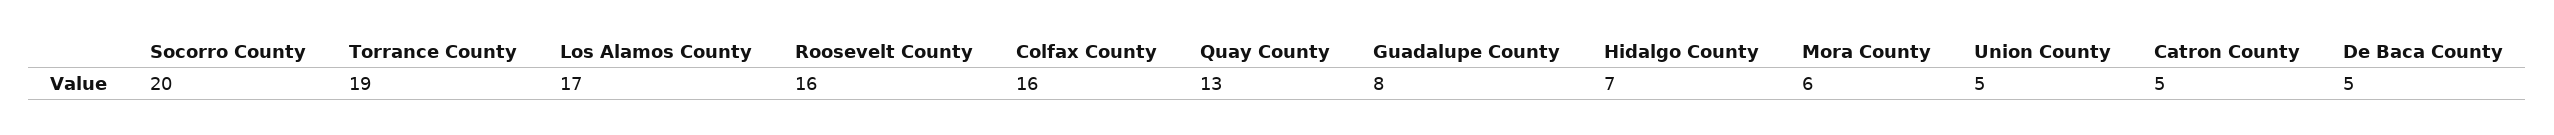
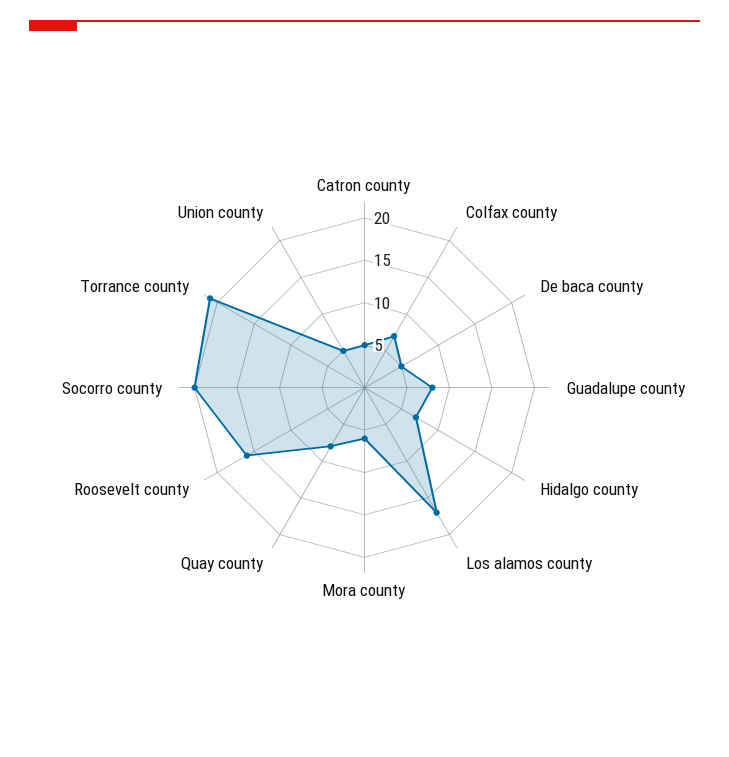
Torrance County: 19 -> 21
Colfax County: 16 -> 7
Quay County: 13 -> 8

